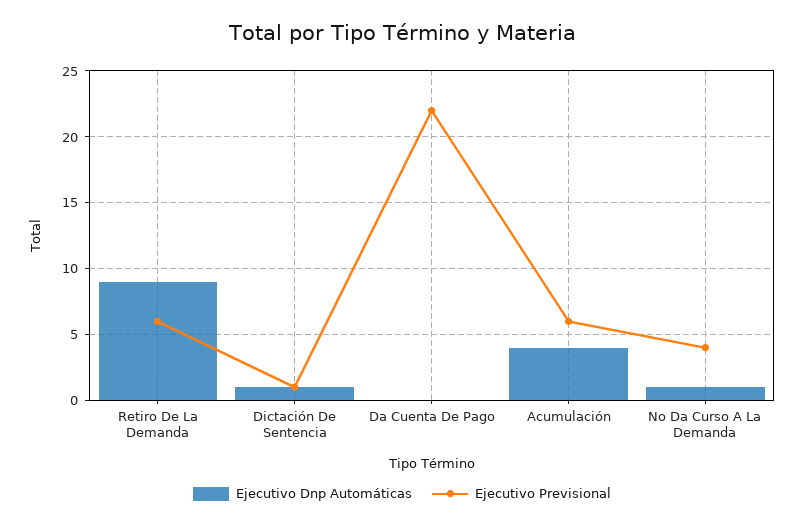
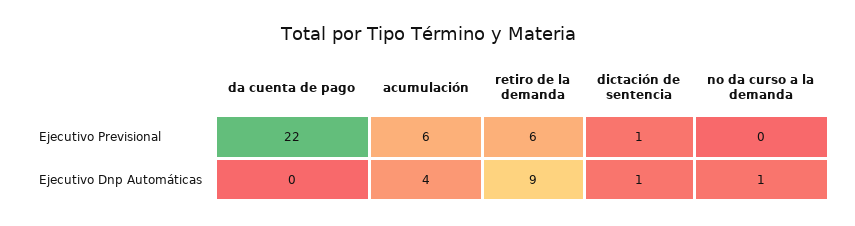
Ejecutivo Previsional, No Da Curso A La Demanda: 4 -> 0

